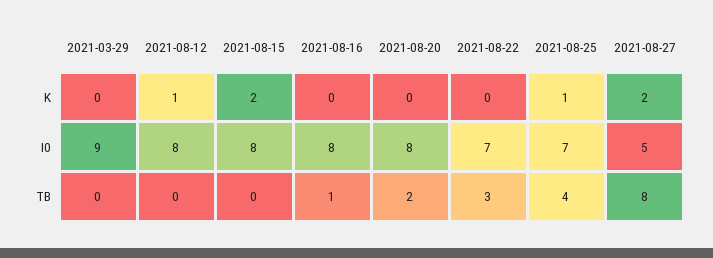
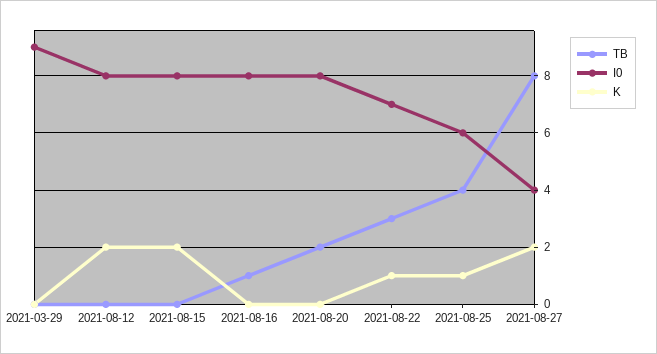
K, 2021-08-12: 1 -> 2
K, 2021-08-22: 0 -> 1
I0, 2021-08-25: 7 -> 6
I0, 2021-08-27: 5 -> 4

